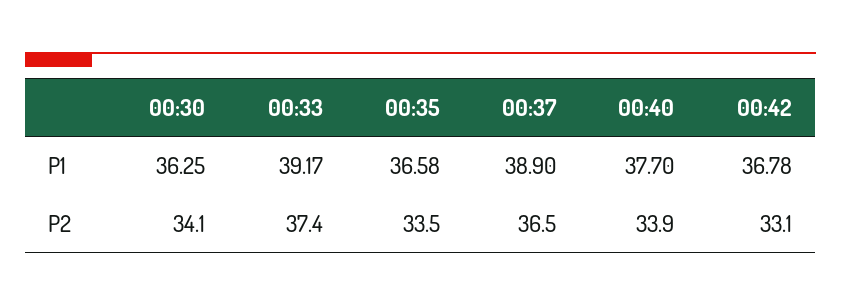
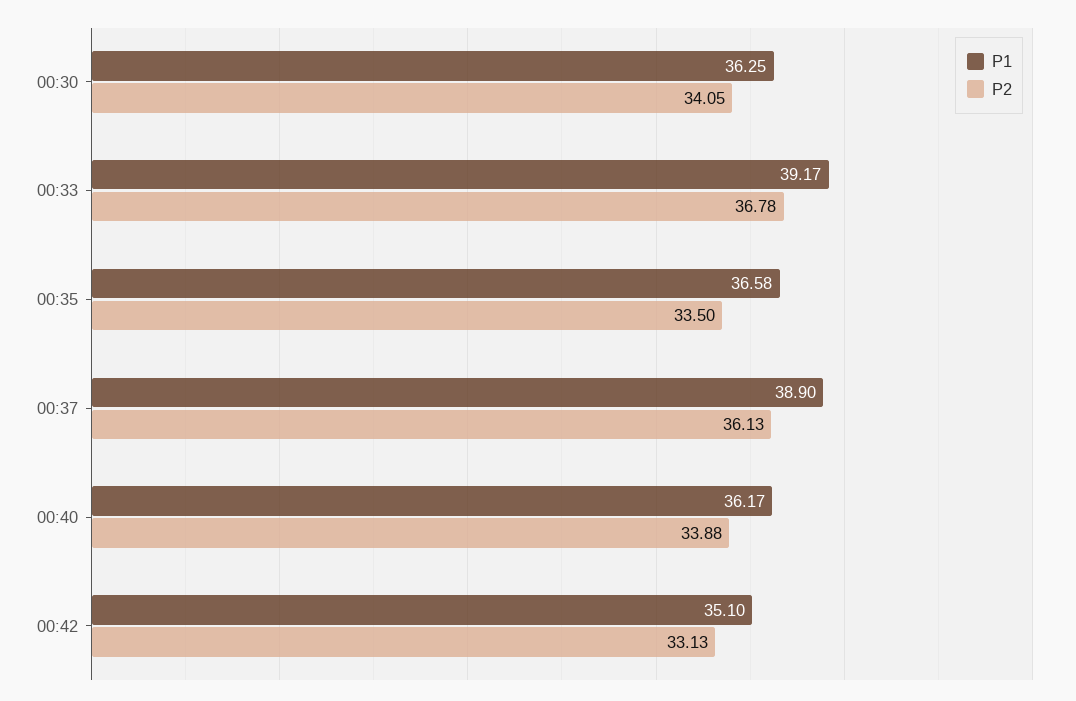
P1, 00:40: 37.7 -> 36.17
P1, 00:42: 36.78 -> 35.1
P2, 00:33: 37.4 -> 36.78
P2, 00:37: 36.5 -> 36.13

